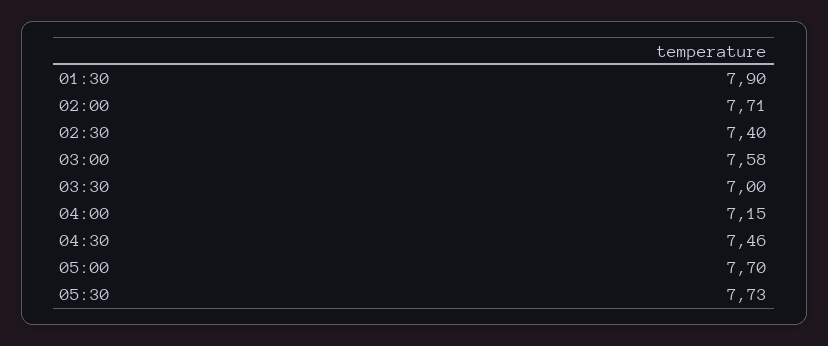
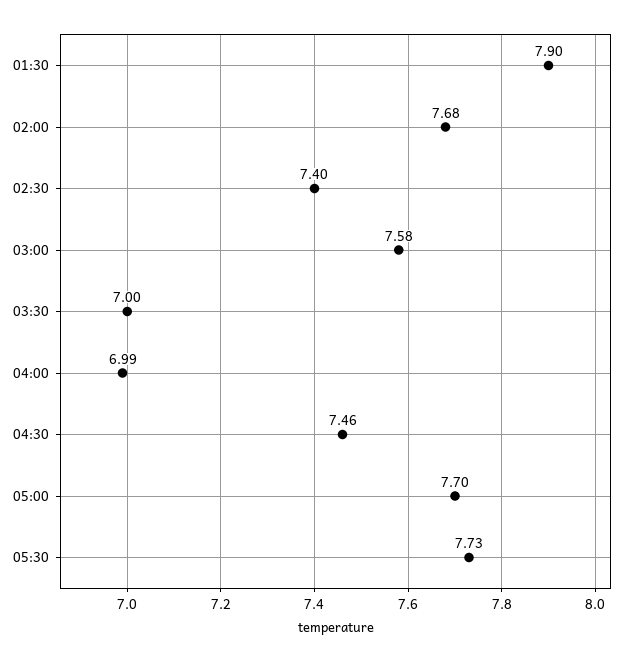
02:00: 7.71 -> 7.68
04:00: 7.15 -> 6.99

